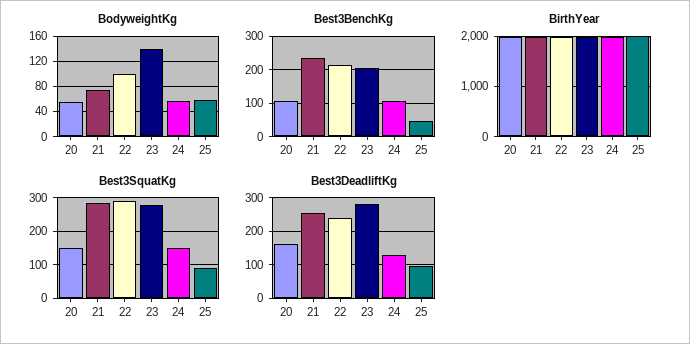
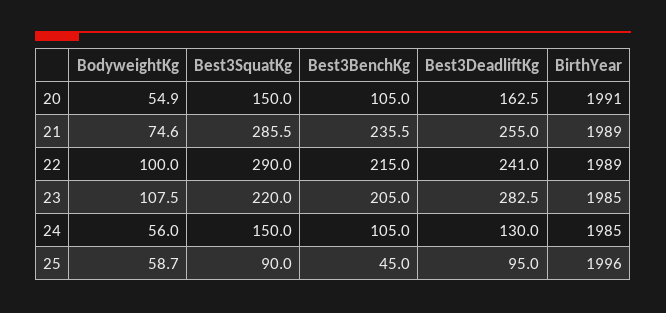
BodyweightKg, 23: 140 -> 107.5
Best3SquatKg, 23: 280 -> 220

